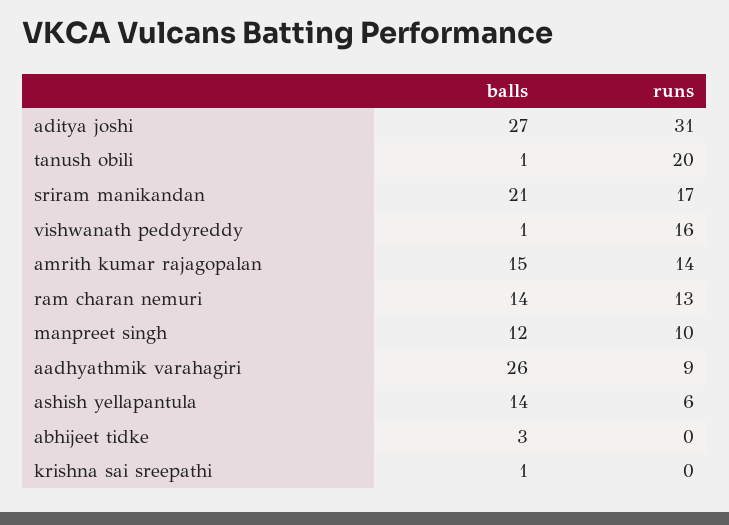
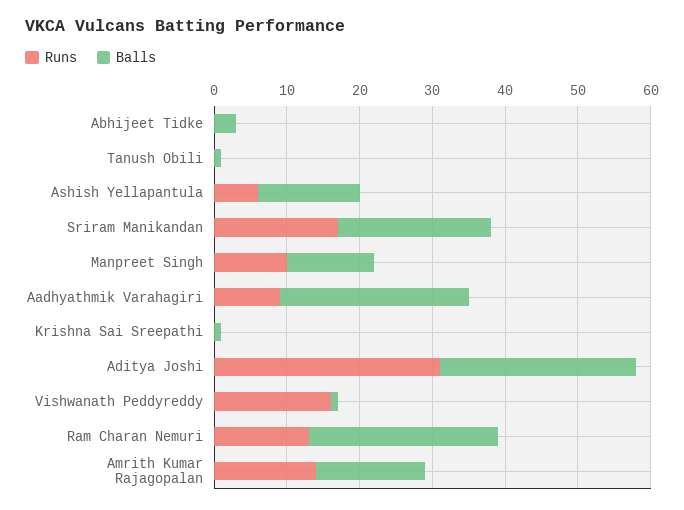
runs, tanush obili: 20 -> 0
balls, ram charan nemuri: 14 -> 25

